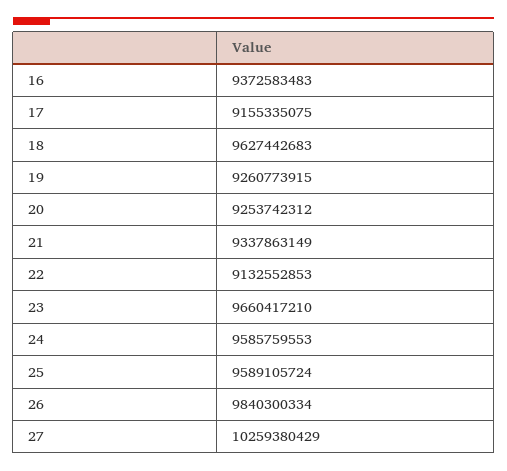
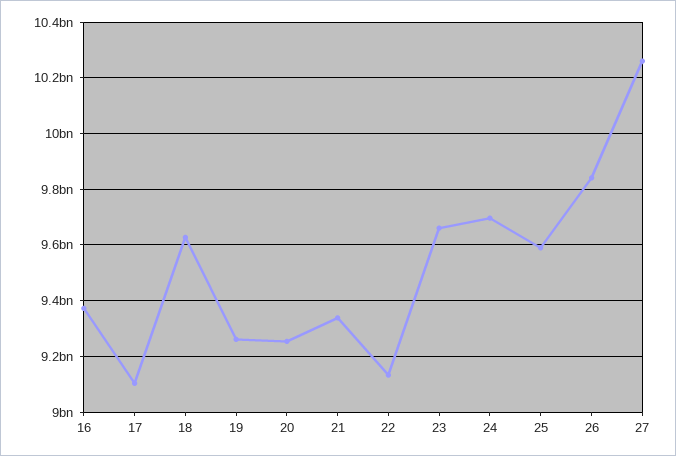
17: 9155335075 -> 9100000000
24: 9585759553 -> 9700000000

